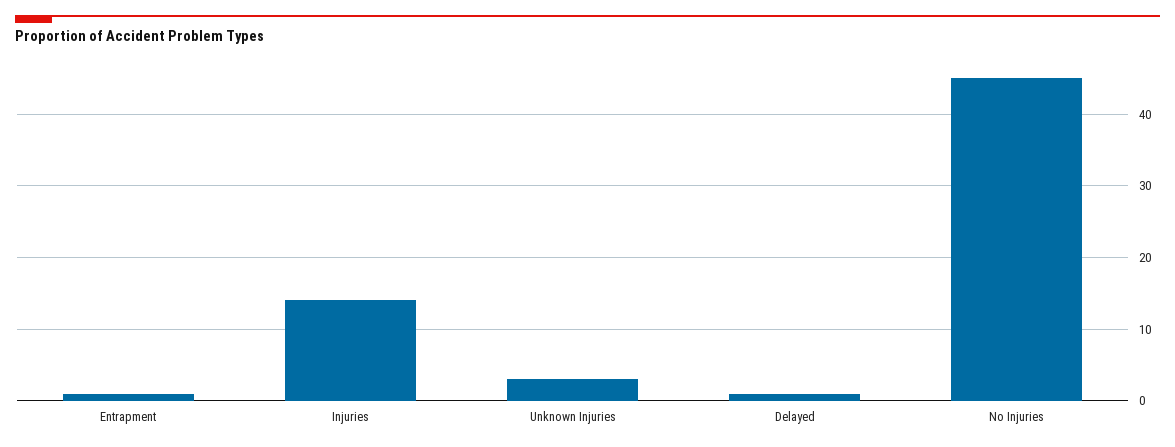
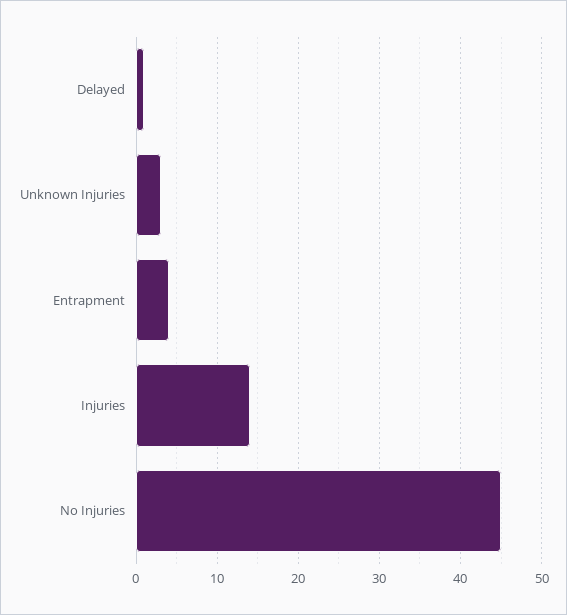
Entrapment: 1 -> 4

